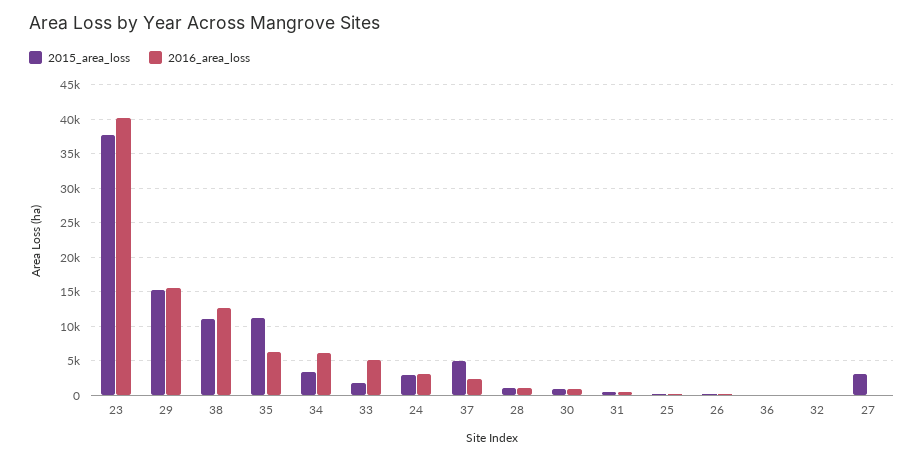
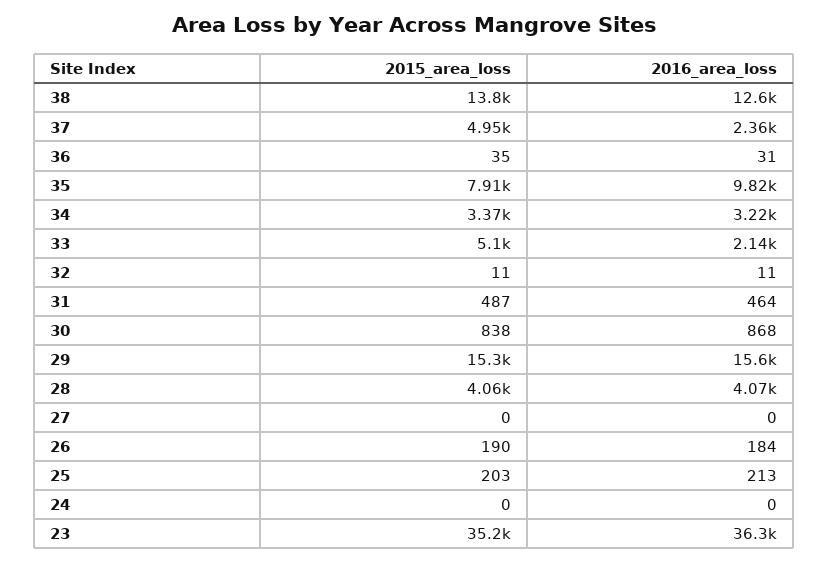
2015_area_loss, 23: 38000 -> 35200
2016_area_loss, 23: 40000 -> 36300
2015_area_loss, 38: 11000 -> 13800
2015_area_loss, 35: 11000 -> 7910
2016_area_loss, 35: 6000 -> 9820
2016_area_loss, 34: 6000 -> 3220
2015_area_loss, 33: 2000 -> 5100
2016_area_loss, 33: 5000 -> 2140
2015_area_loss, 24: 3000 -> 0
2016_area_loss, 24: 3000 -> 0
2015_area_loss, 28: 1000 -> 4060
2016_area_loss, 28: 1000 -> 4070
2015_area_loss, 27: 3000 -> 0

